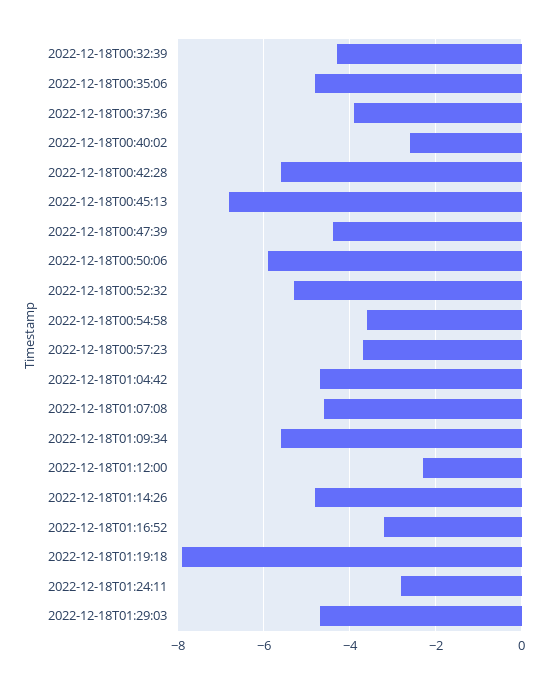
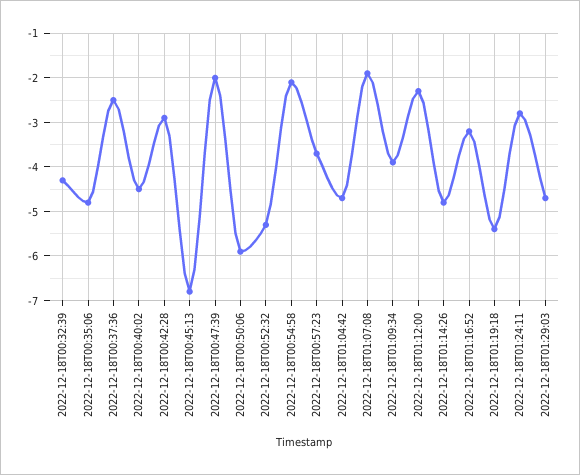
2022-12-18T00:37:36: -4 -> -2.5
2022-12-18T00:40:02: -2.5 -> -4.5
2022-12-18T00:42:28: -5.5 -> -3
2022-12-18T00:47:39: -4.5 -> -2
2022-12-18T00:54:58: -3.5 -> -2
2022-12-18T01:07:08: -4.5 -> -2
2022-12-18T01:09:34: -5.5 -> -4
2022-12-18T01:19:18: -8 -> -5.5

